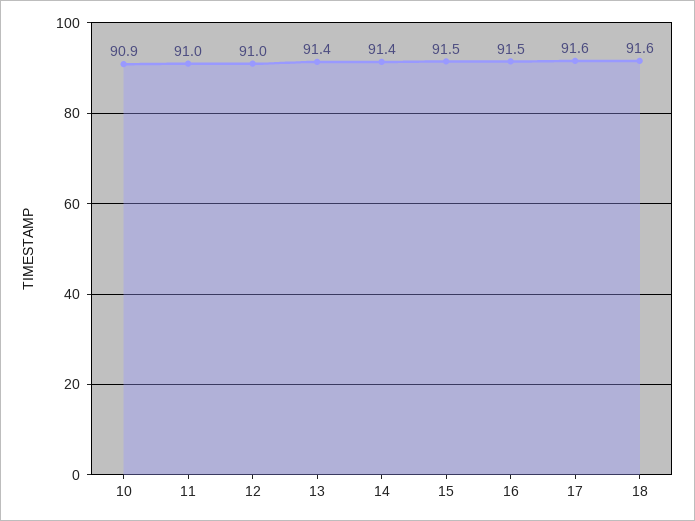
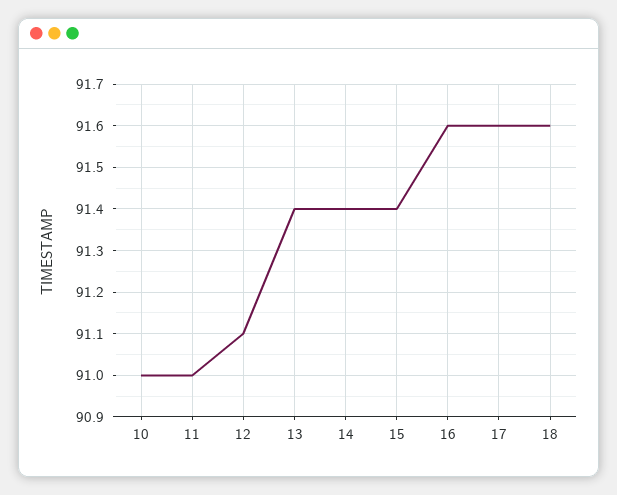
10: 90.9 -> 91
12: 91 -> 91.1
15: 91.5 -> 91.4
16: 91.5 -> 91.6

